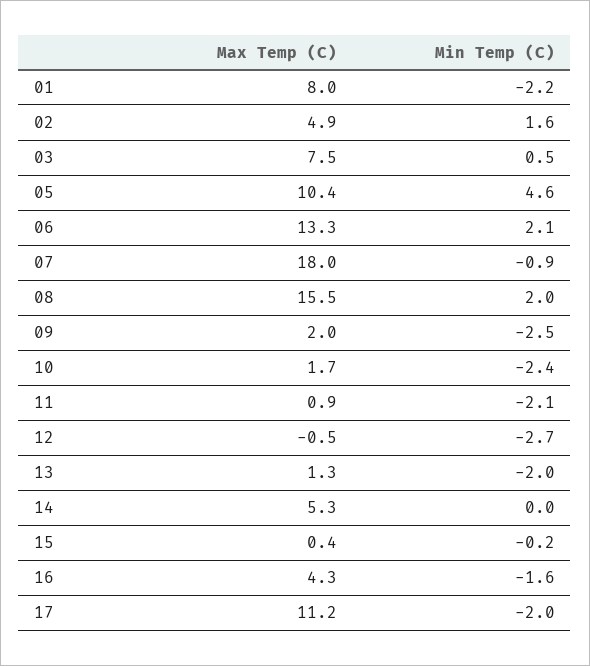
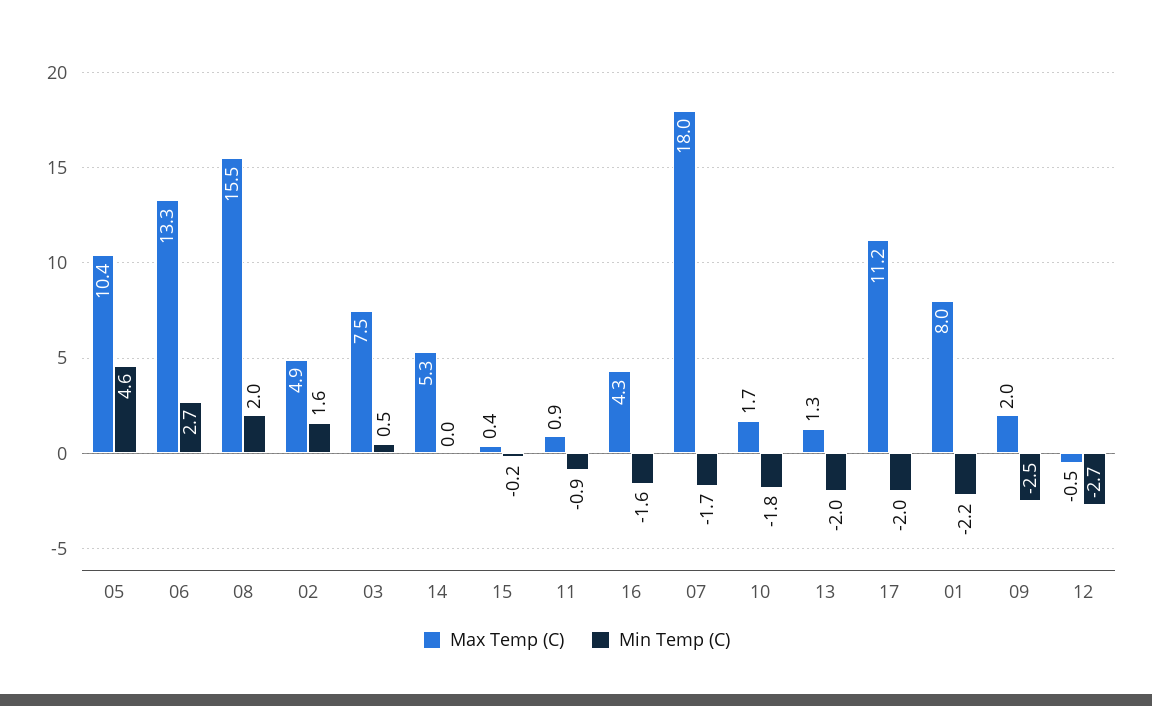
Min Temp (C), 06: 2.1 -> 2.7
Min Temp (C), 07: -0.9 -> -1.7
Min Temp (C), 10: -2.4 -> -1.8
Min Temp (C), 11: -2.1 -> -0.9

